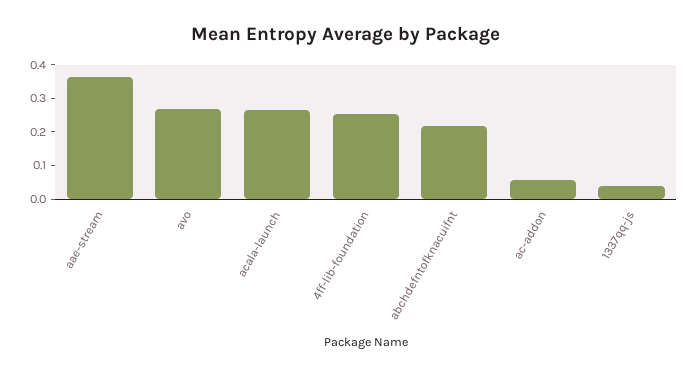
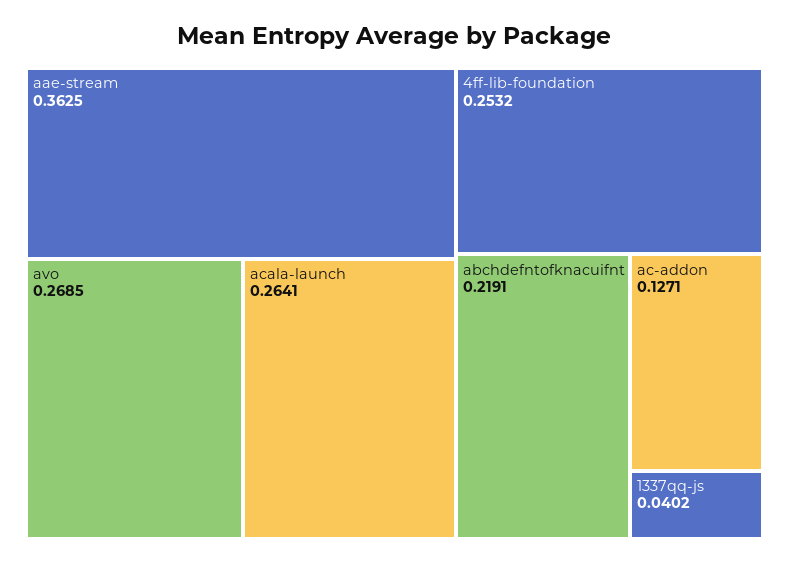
ac-addon: 0.05 -> 0.1271

